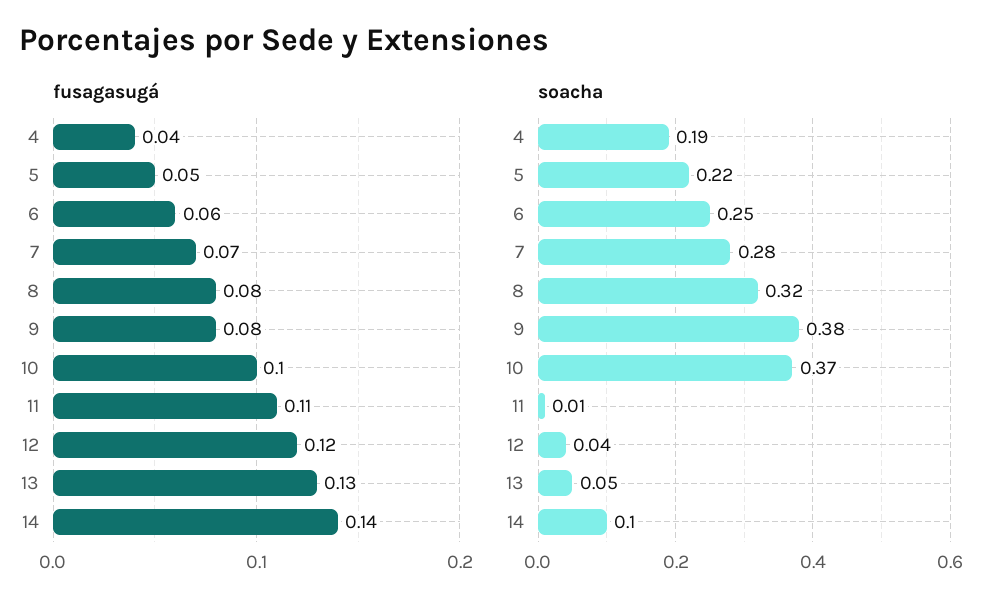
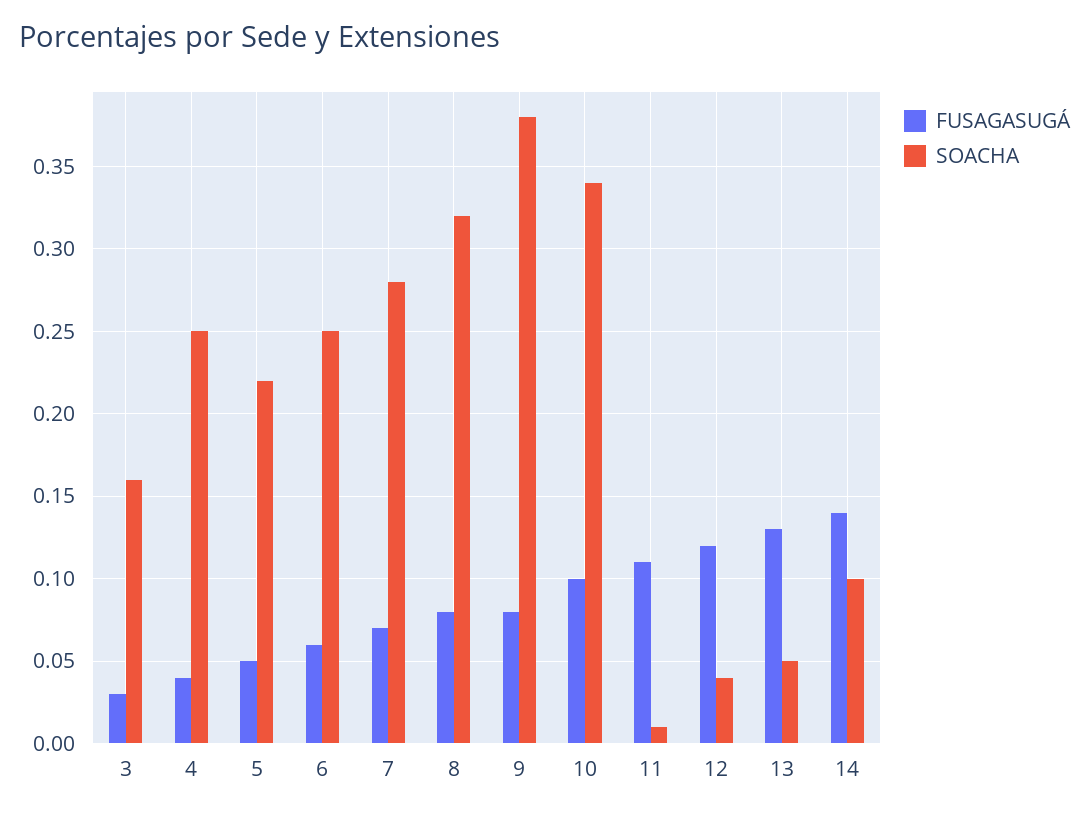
soacha, 4: 0.19 -> 0.25
soacha, 10: 0.37 -> 0.34
fusagasugá, 3: none -> 0.03
soacha, 3: none -> 0.16

